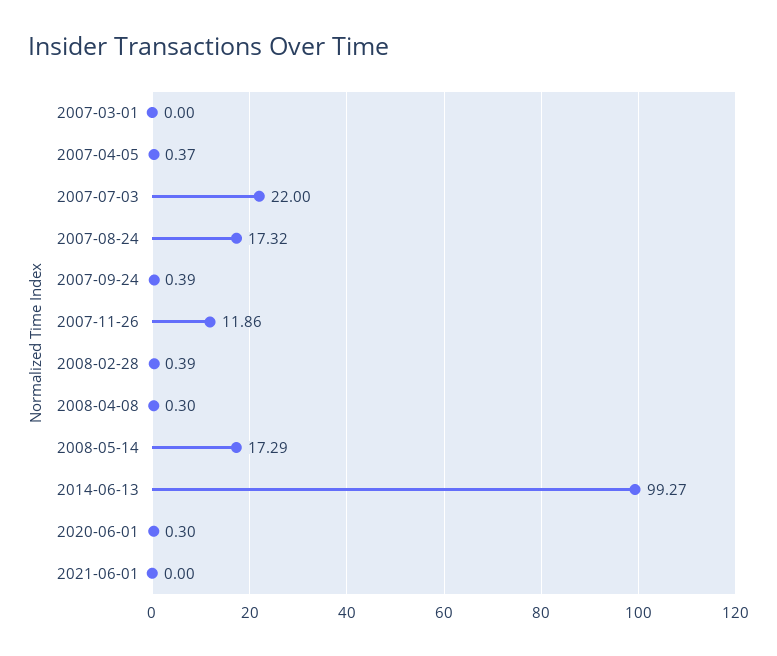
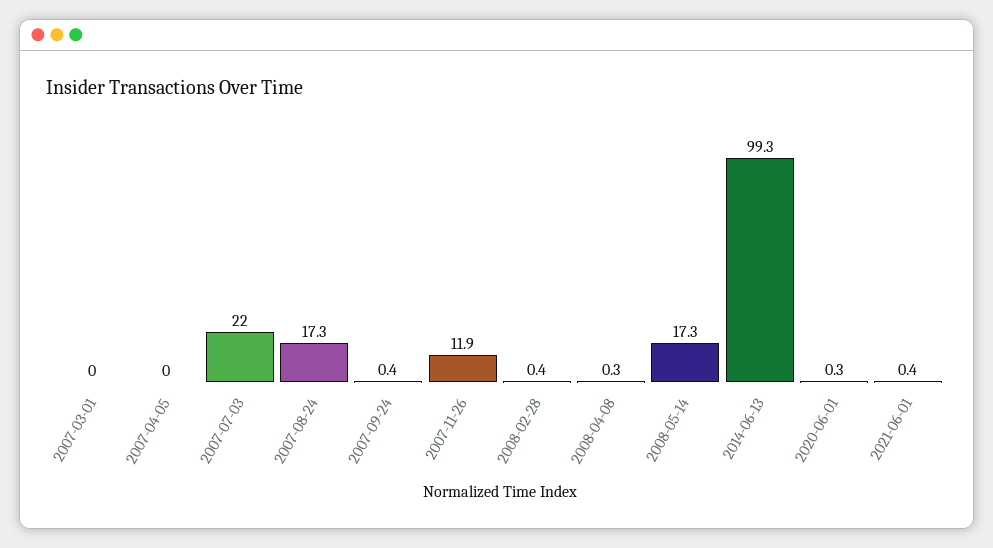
2007-04-05: 0.37 -> 0
2021-06-01: 0 -> 0.4

